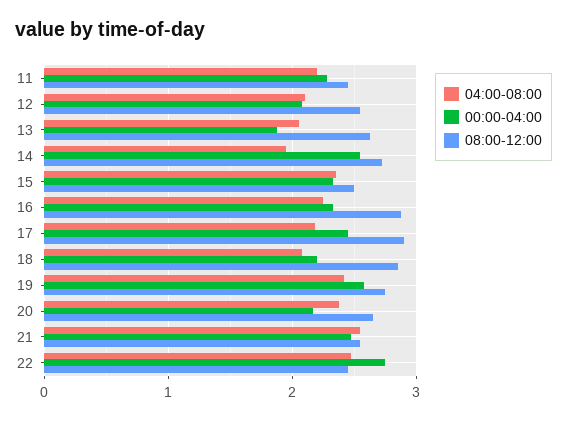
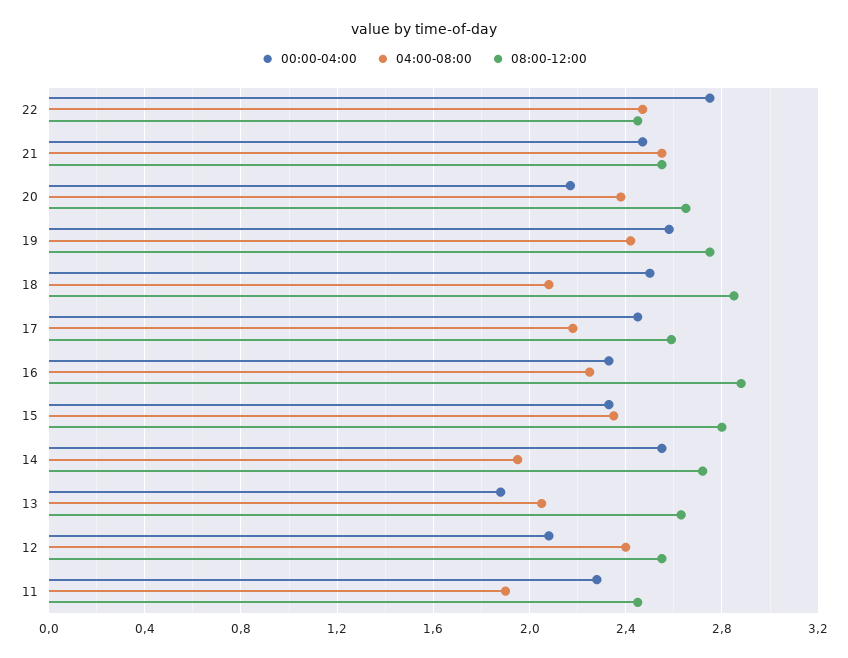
04:00-08:00, 11: 2.2 -> 1.9
04:00-08:00, 12: 2.1 -> 2.4
08:00-12:00, 15: 2.5 -> 2.8
08:00-12:00, 17: 2.9 -> 2.6
00:00-04:00, 18: 2.2 -> 2.5

